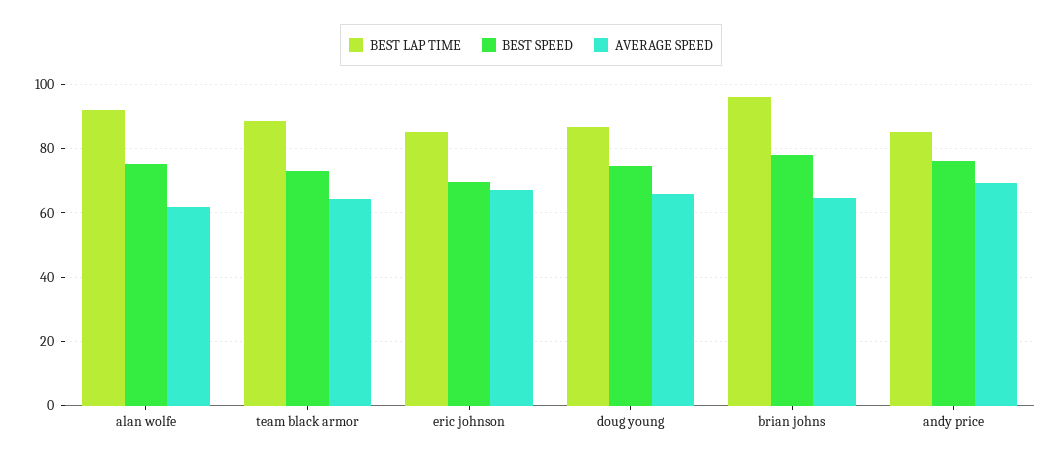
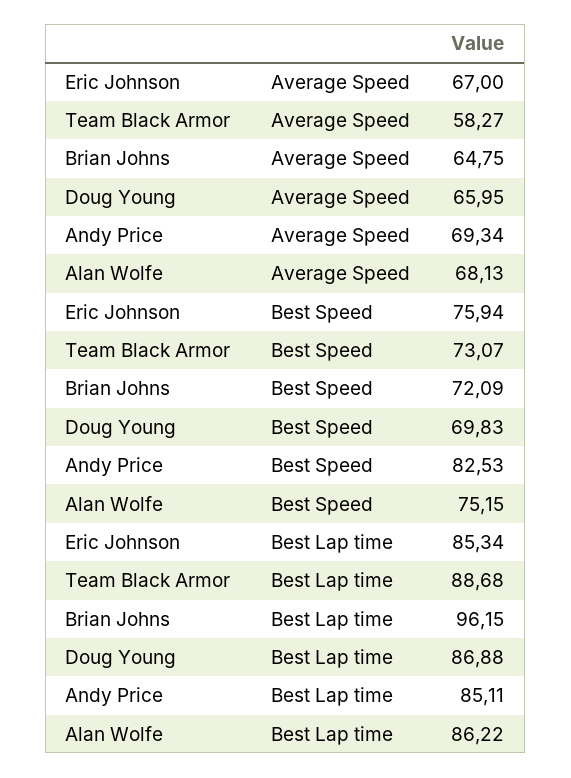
BEST LAP TIME, alan wolfe: 92 -> 86.22
AVERAGE SPEED, alan wolfe: 62 -> 68.13
AVERAGE SPEED, team black armor: 64 -> 58.27
BEST SPEED, eric johnson: 70 -> 75.94
BEST SPEED, doug young: 74 -> 69.83
BEST SPEED, brian johns: 78 -> 72.09
BEST SPEED, andy price: 76 -> 82.53

